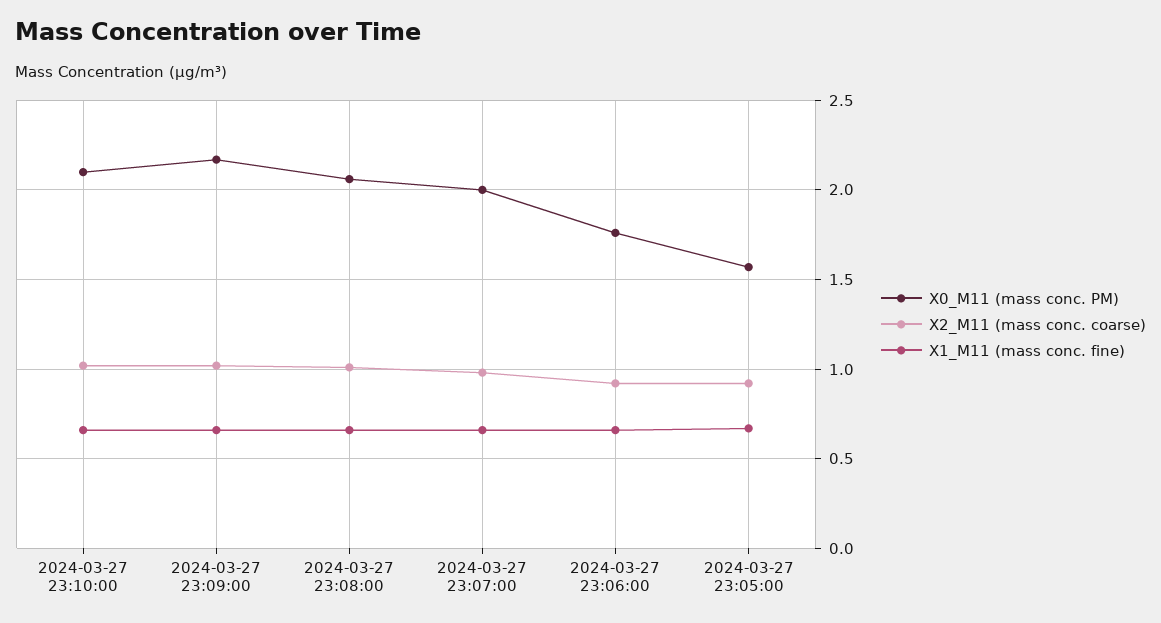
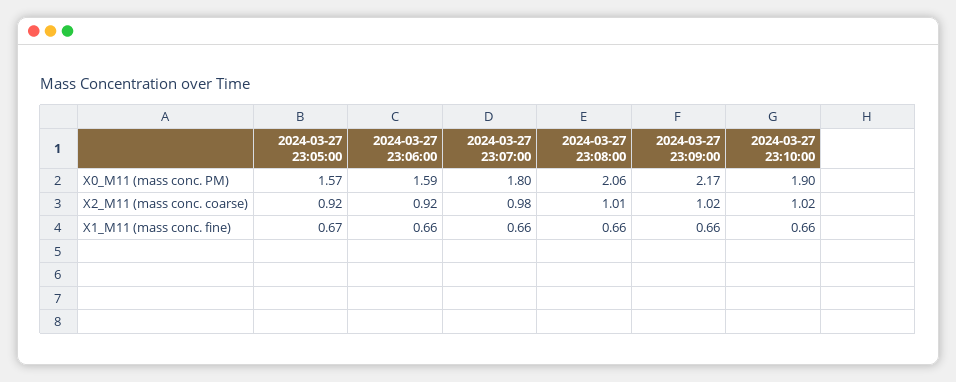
X0_M11 (mass conc. PM), 2024-03-27 23:10:00: 2.1 -> 1.9
X0_M11 (mass conc. PM), 2024-03-27 23:07:00: 2 -> 1.8
X0_M11 (mass conc. PM), 2024-03-27 23:06:00: 1.75 -> 1.59

